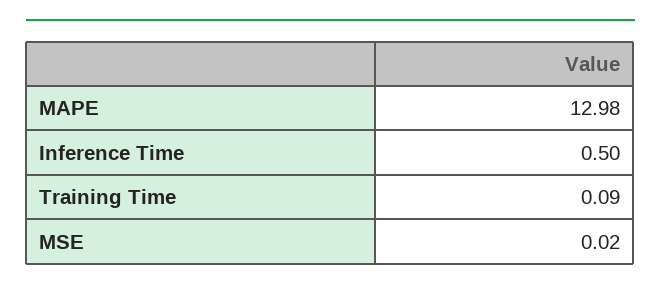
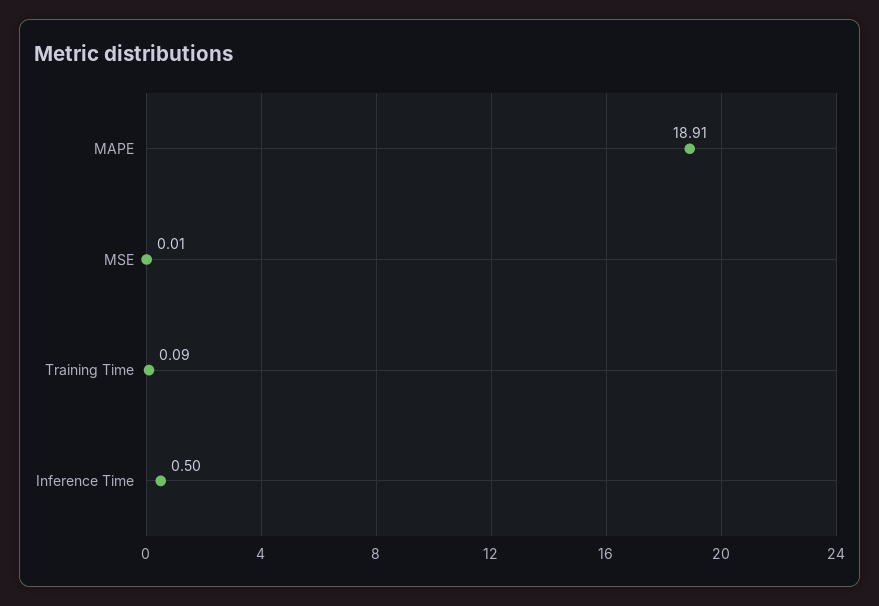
MAPE: 12.98 -> 18.91
MSE: 0.02 -> 0.01

